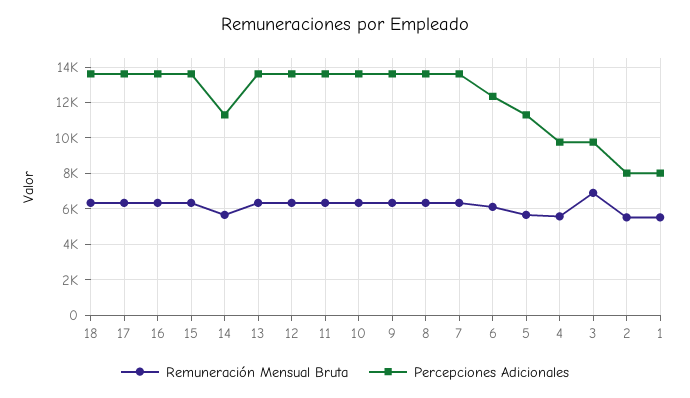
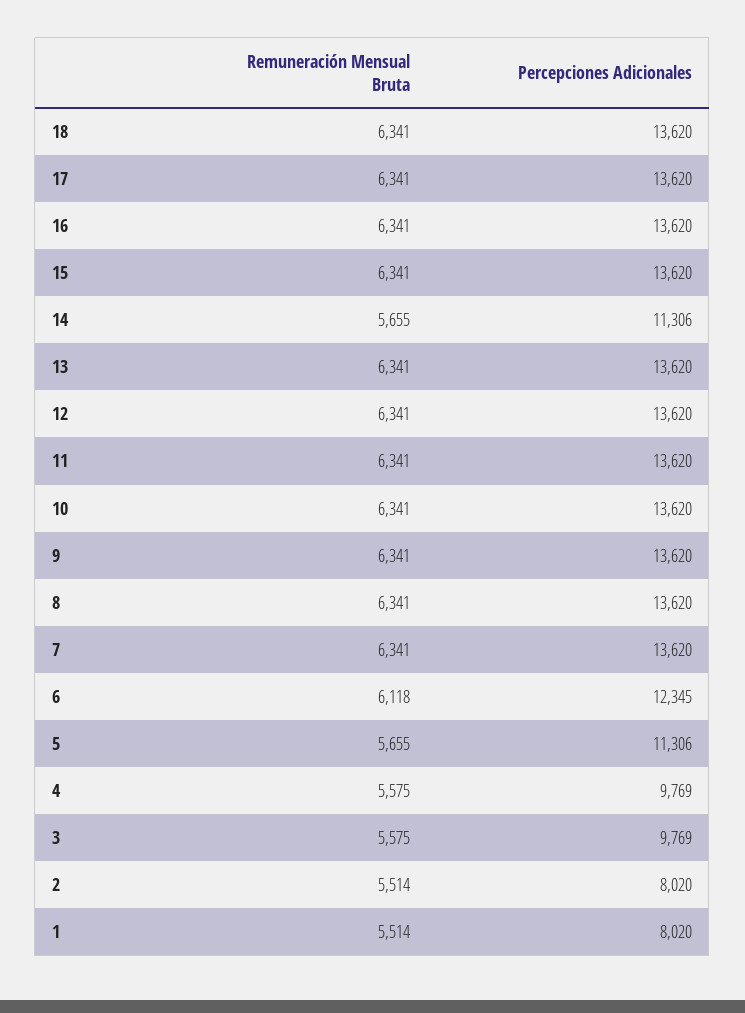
Remuneración Mensual Bruta, 3: 7000 -> 5575

